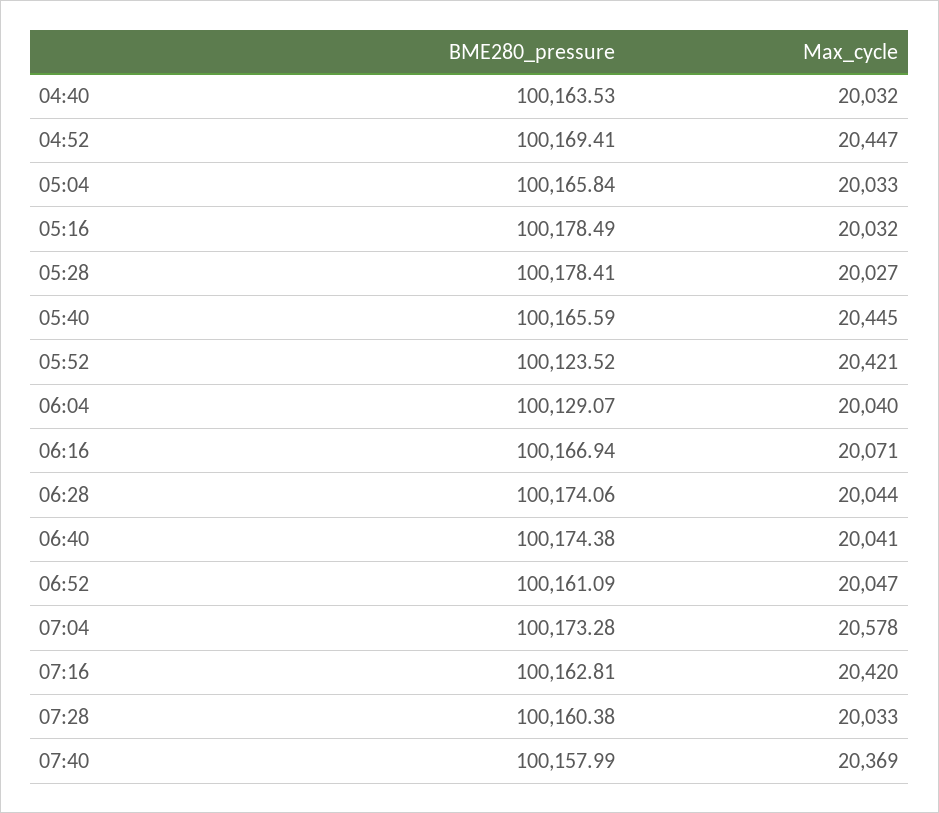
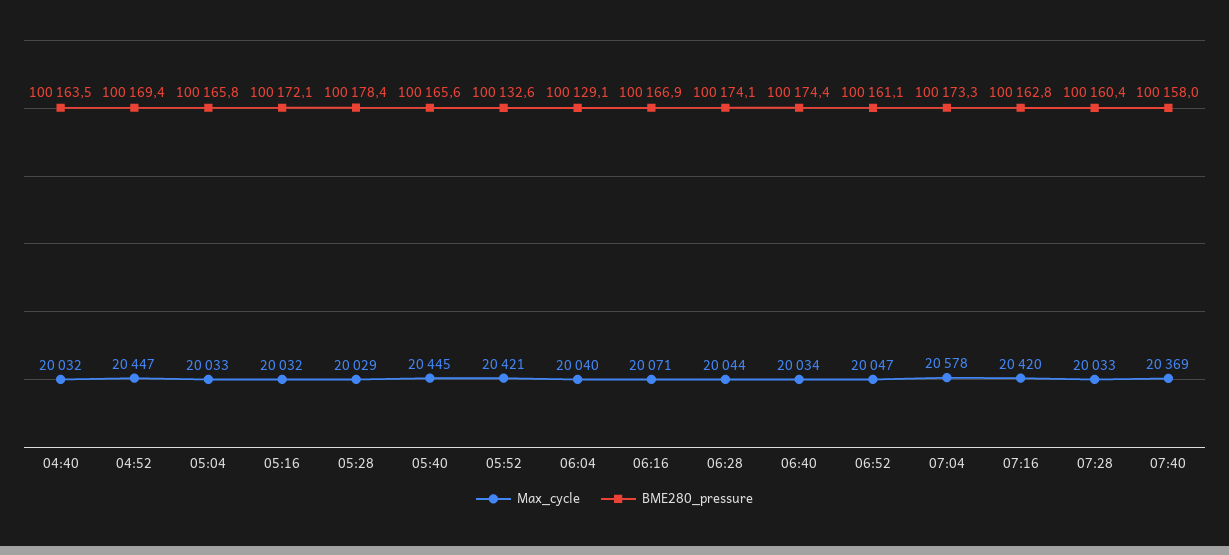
BME280_pressure, 05:16: 100178.49 -> 100172.1
Max_cycle, 05:28: 20027 -> 20029
BME280_pressure, 05:52: 100123.52 -> 100132.6
Max_cycle, 06:40: 20041 -> 20034

